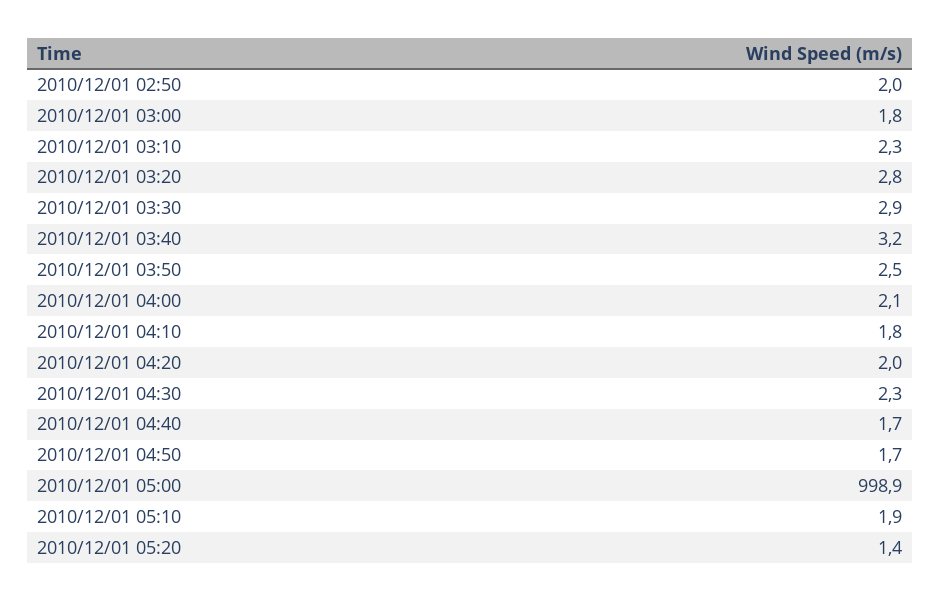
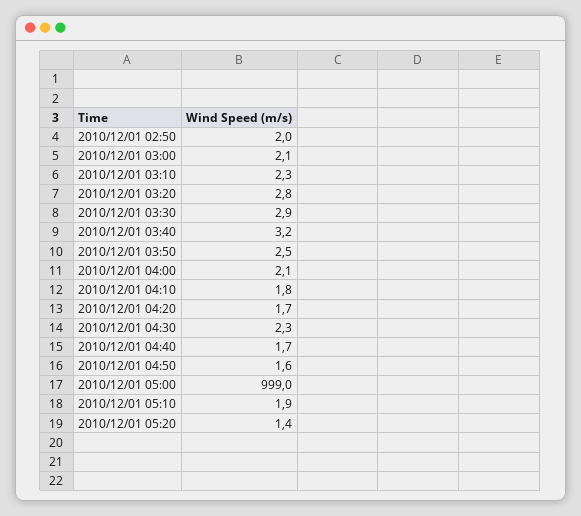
2010/12/01 03:00: 1.8 -> 2.1
2010/12/01 04:20: 2 -> 1.7
2010/12/01 04:50: 1.7 -> 1.6
2010/12/01 05:00: 998.9 -> 999

